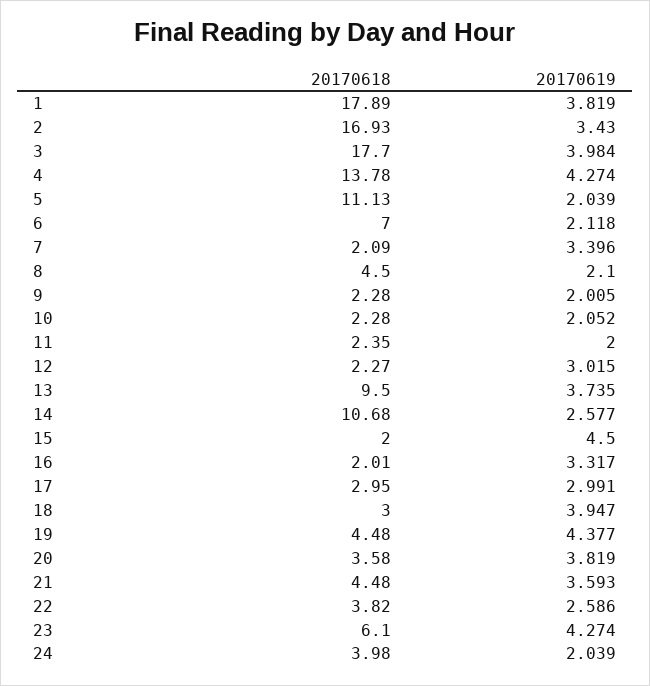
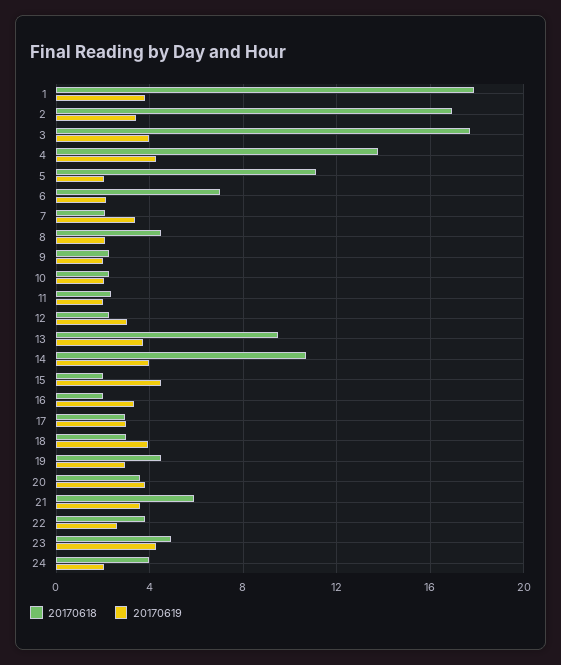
20170619, 14: 2.577 -> 4
20170619, 19: 4.377 -> 3
20170618, 21: 4.48 -> 6
20170618, 23: 6.1 -> 5

